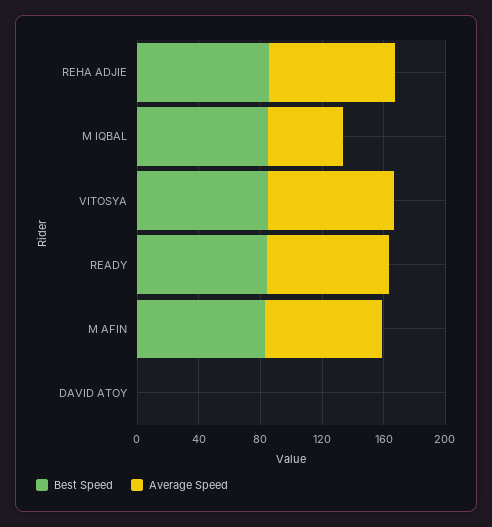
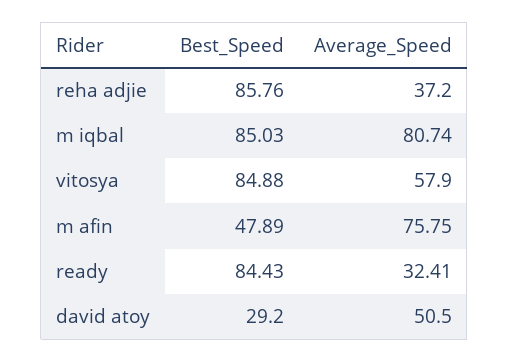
Average Speed, REHA ADJIE: 80 -> 37.2
Average Speed, M IQBAL: 50 -> 80.74
Average Speed, VITOSYA: 80 -> 57.9
Average Speed, READY: 80 -> 32.41
Best Speed, M AFIN: 80 -> 47.89
Best Speed, DAVID ATOY: 0 -> 29.2
Average Speed, DAVID ATOY: 0 -> 50.5

